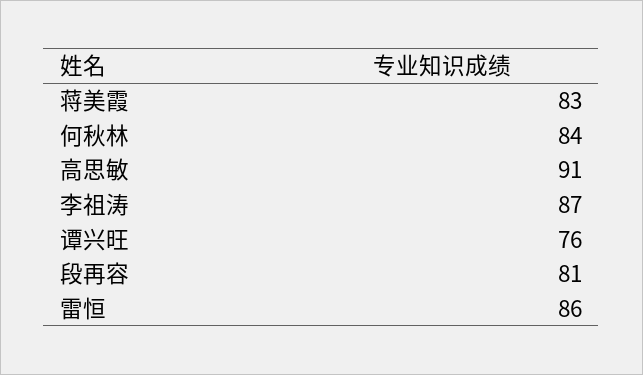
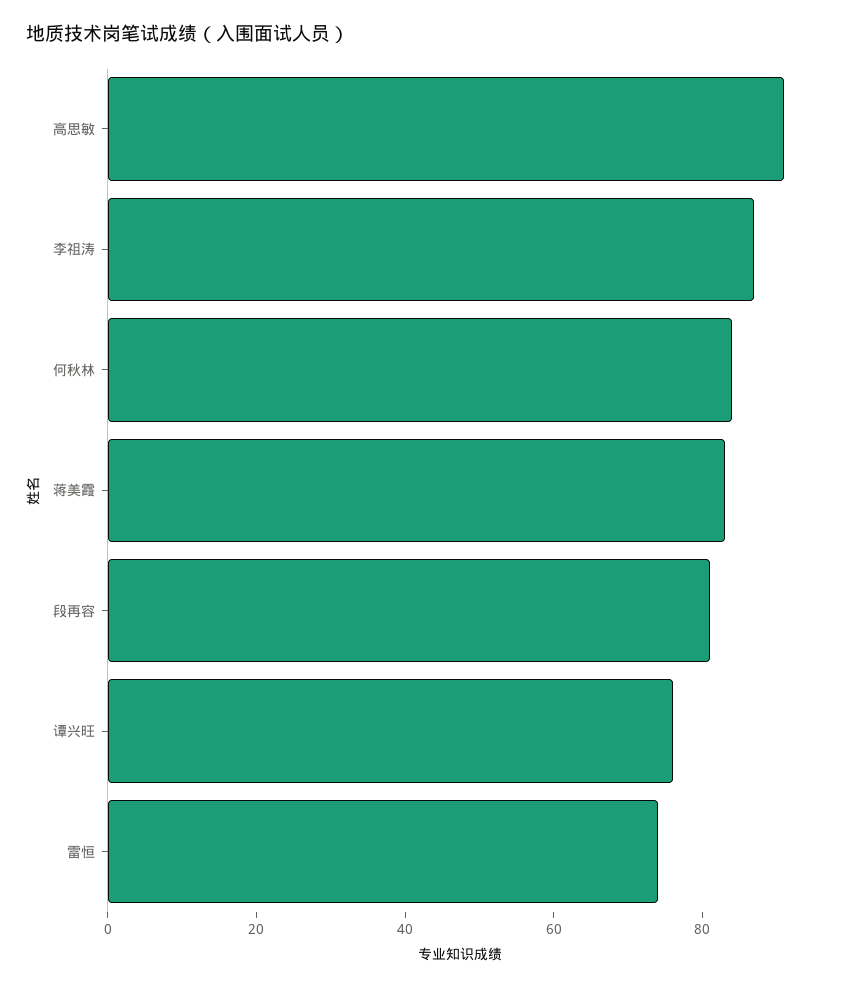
雷恒: 86 -> 75

